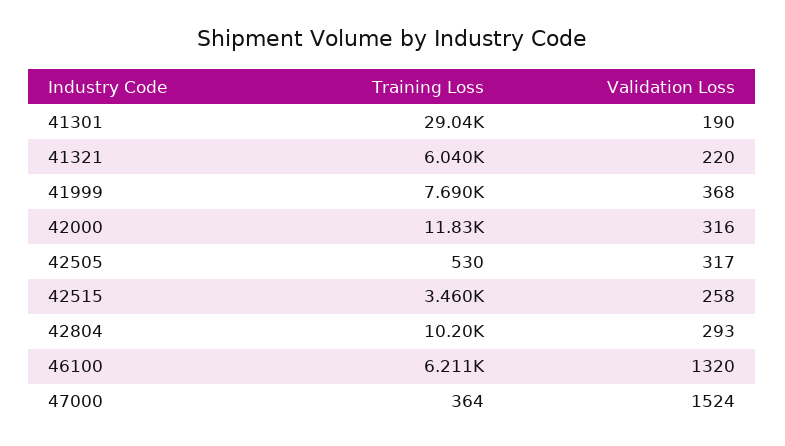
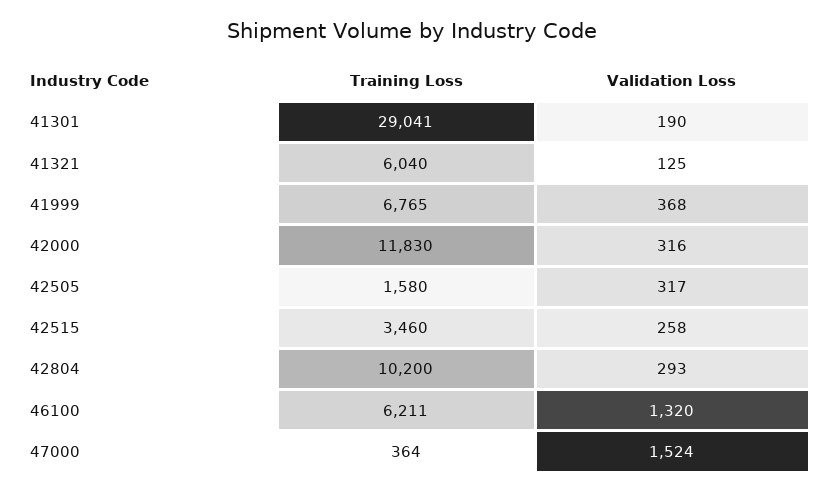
Validation Loss, 41321: 220 -> 125
Training Loss, 41999: 7690 -> 6765
Training Loss, 42505: 530 -> 1580

